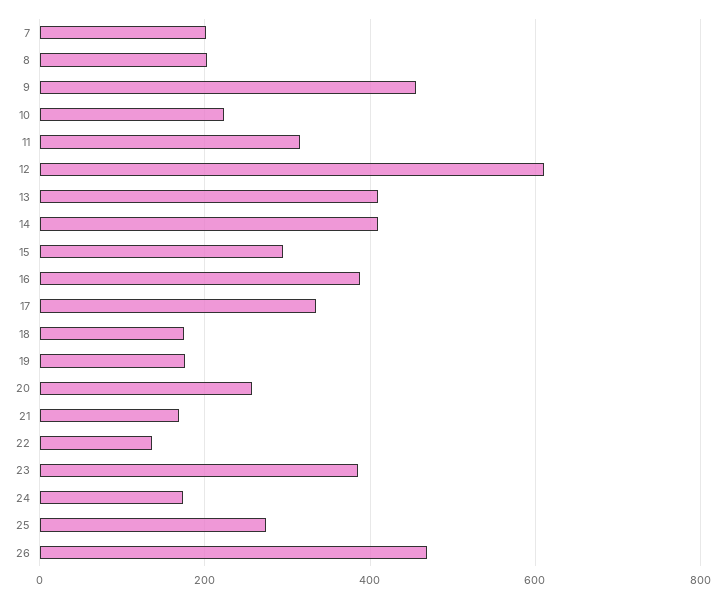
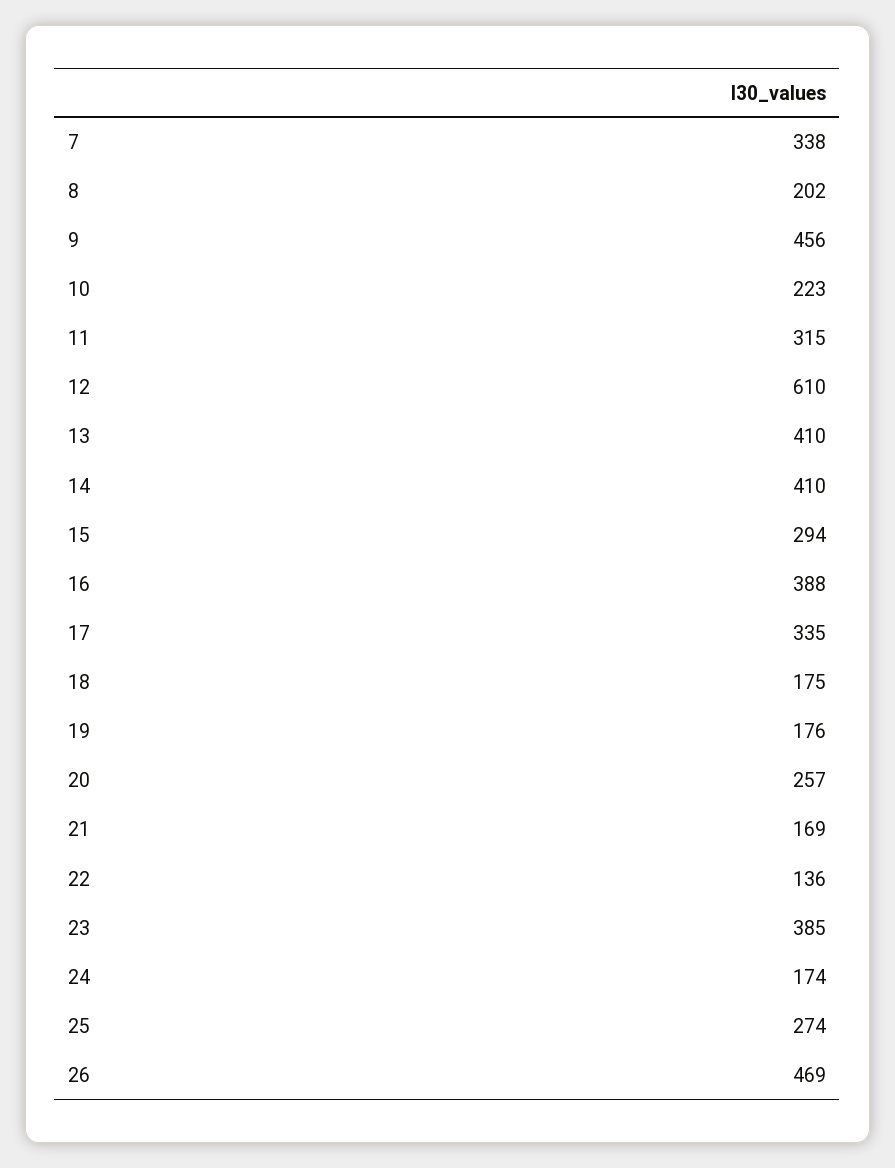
7: 200 -> 338

